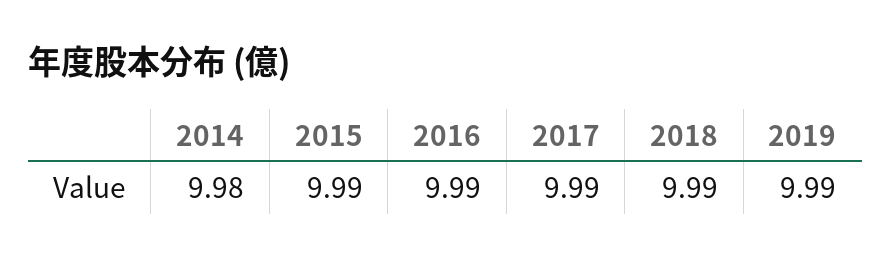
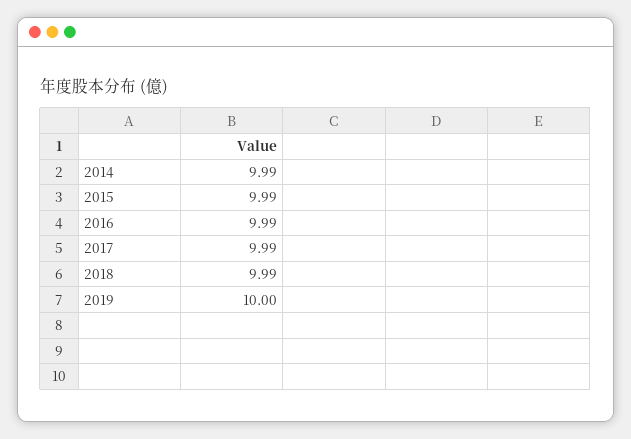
2014: 9.98 -> 9.99
2019: 9.99 -> 10

